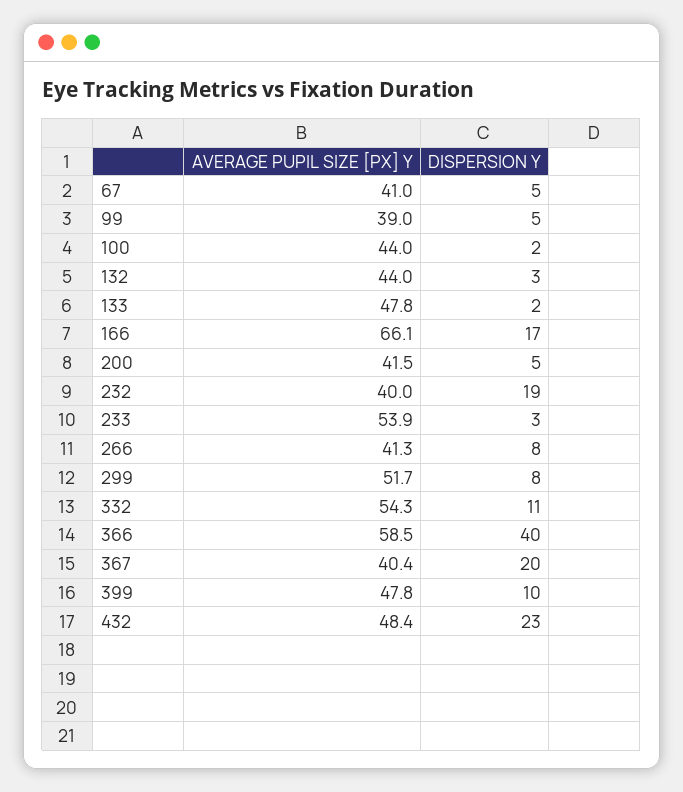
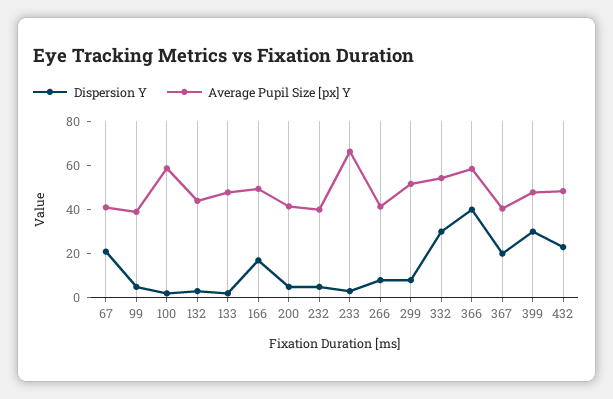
DISPERSION Y, 67: 5 -> 20
AVERAGE PUPIL SIZE [PX] Y, 100: 44 -> 60
AVERAGE PUPIL SIZE [PX] Y, 166: 66.1 -> 50
DISPERSION Y, 232: 19 -> 5
AVERAGE PUPIL SIZE [PX] Y, 233: 53.9 -> 65
DISPERSION Y, 332: 11 -> 30
DISPERSION Y, 399: 10 -> 30

